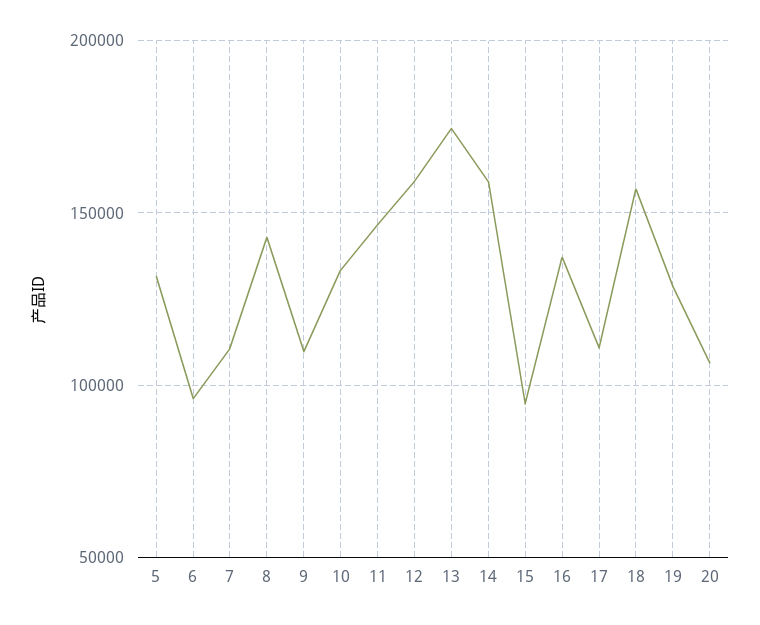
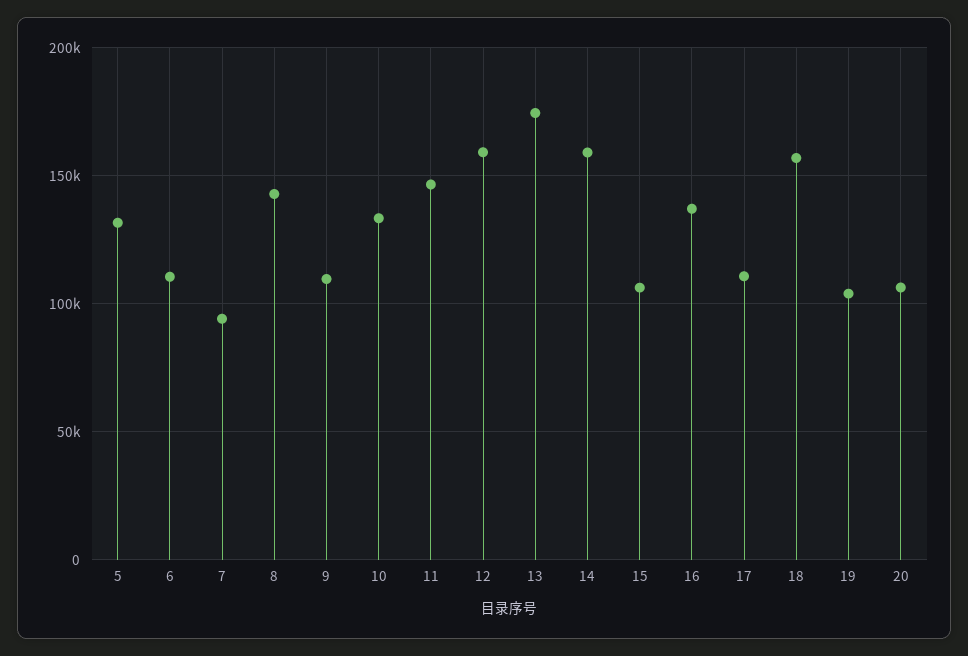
6: 95000 -> 110000
7: 110000 -> 95000
15: 95000 -> 105000
19: 130000 -> 105000

